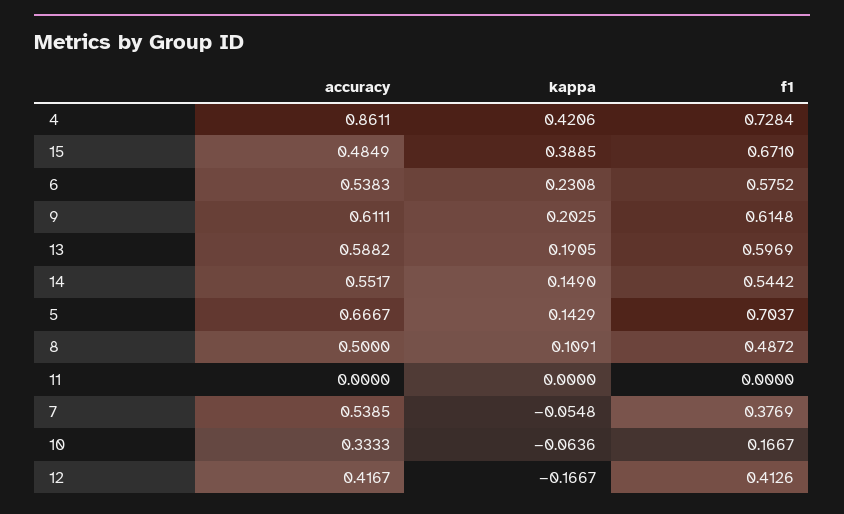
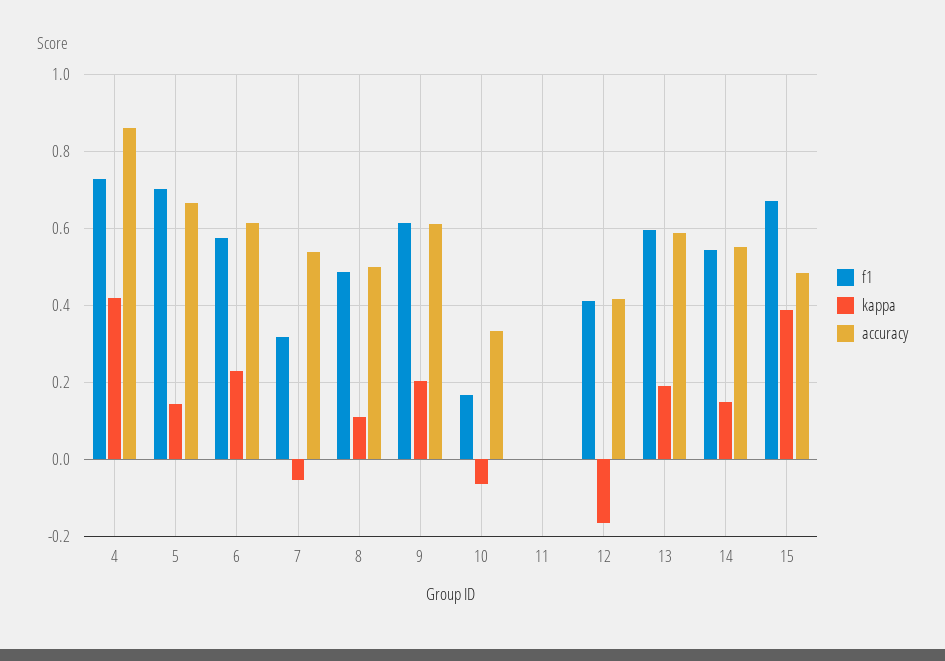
accuracy, 6: 0.5383 -> 0.62
f1, 7: 0.3769 -> 0.32

